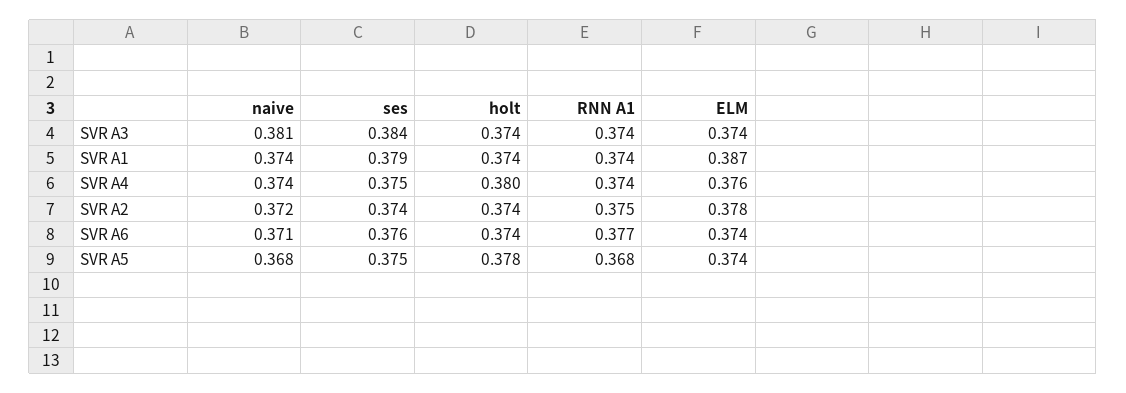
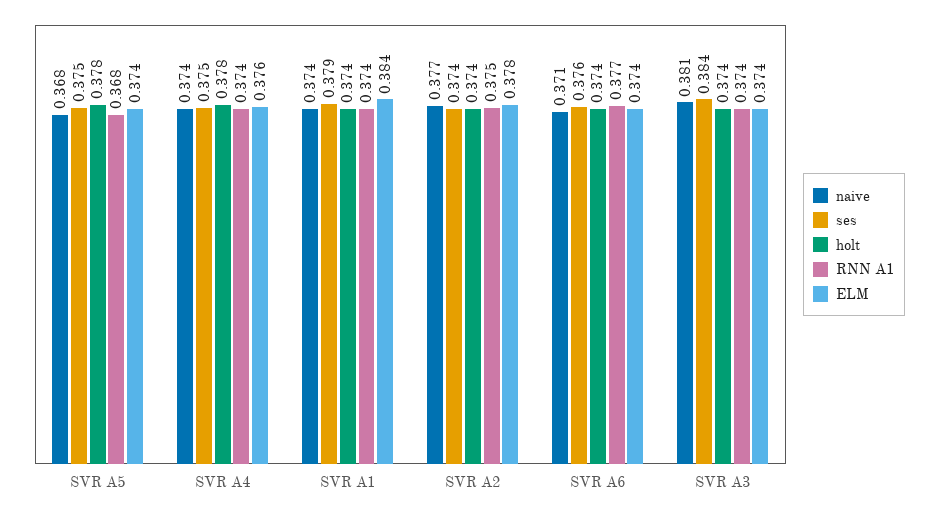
ELM, SVR A1: 0.387 -> 0.384
holt, SVR A4: 0.38 -> 0.378
naive, SVR A2: 0.372 -> 0.377

